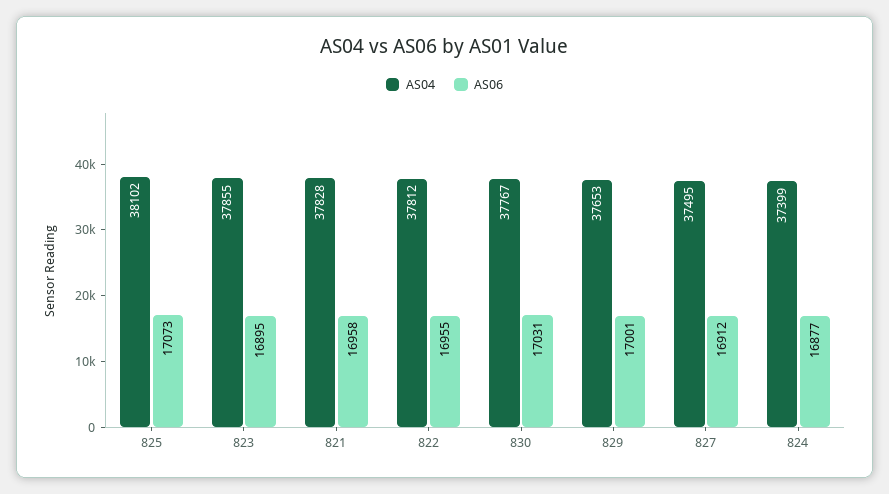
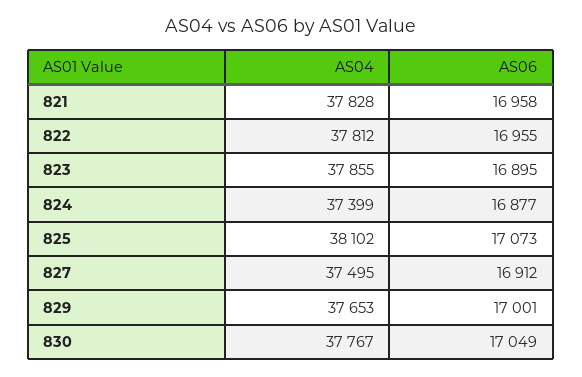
AS06, 830: 17031 -> 17049

